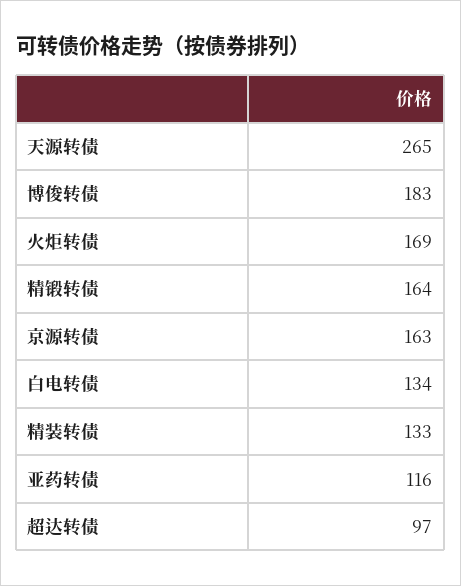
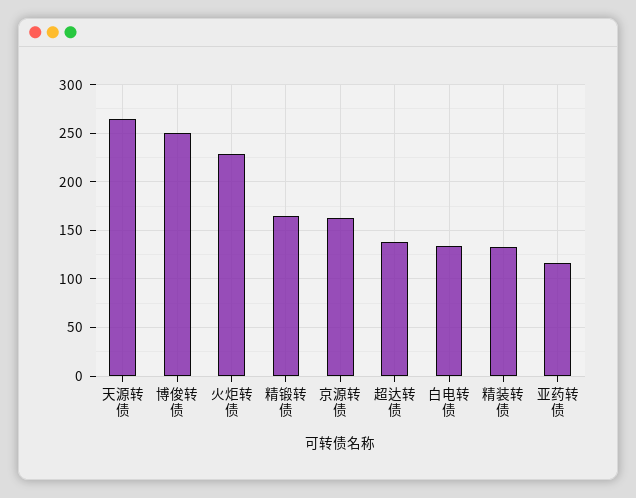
博俊转债: 183 -> 250
火炬转债: 169 -> 230
超达转债: 97 -> 140

